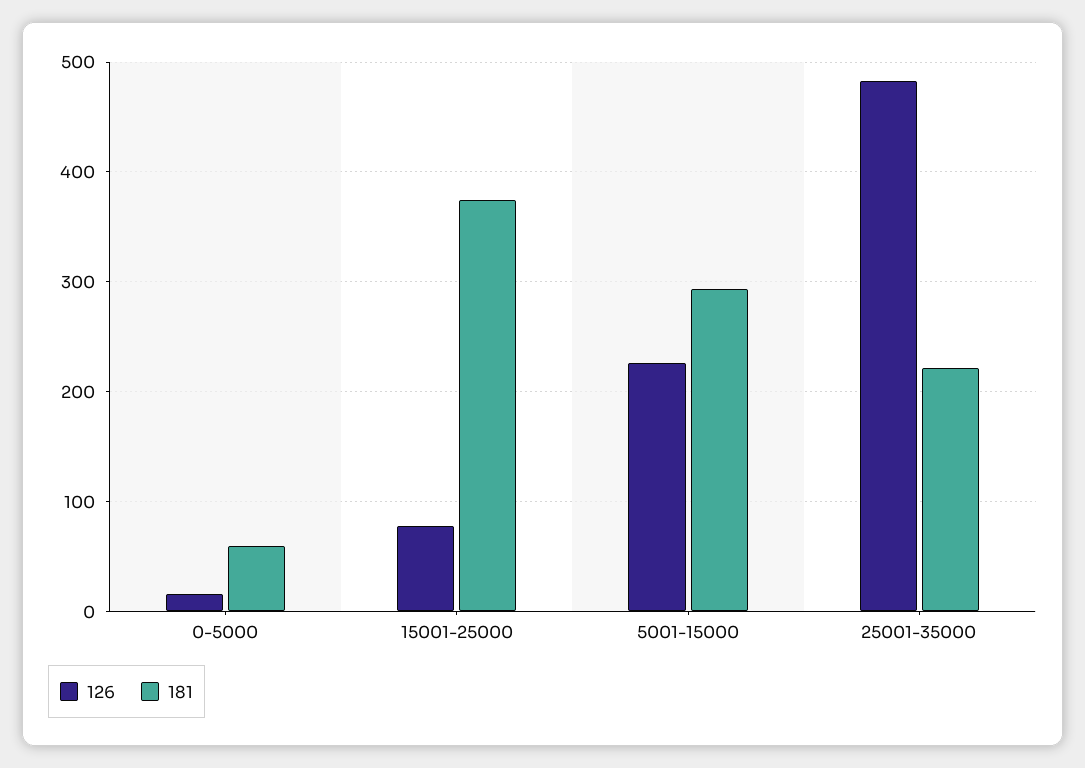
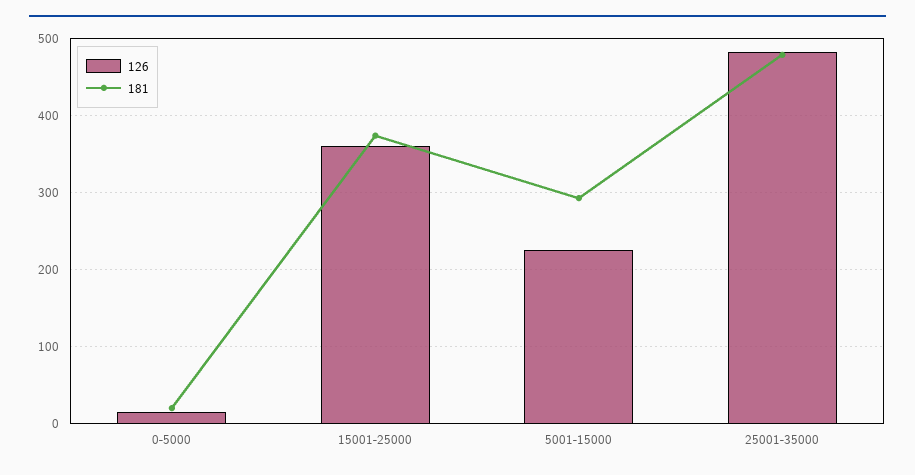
181, 0-5000: 60 -> 20
126, 15001-25000: 80 -> 360
181, 25001-35000: 220 -> 480

